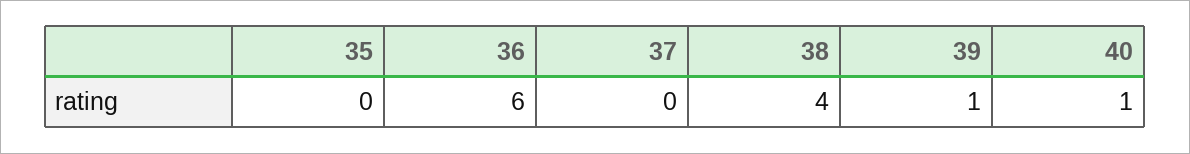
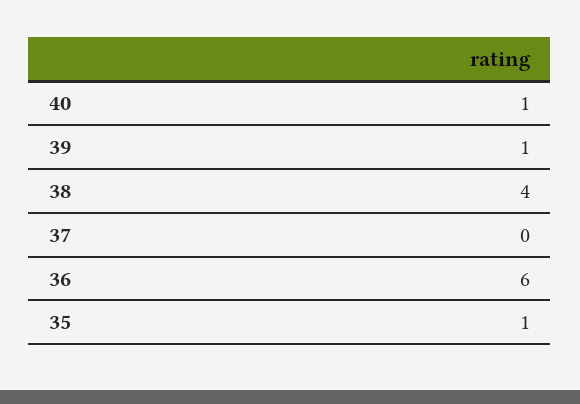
35: 0 -> 1

